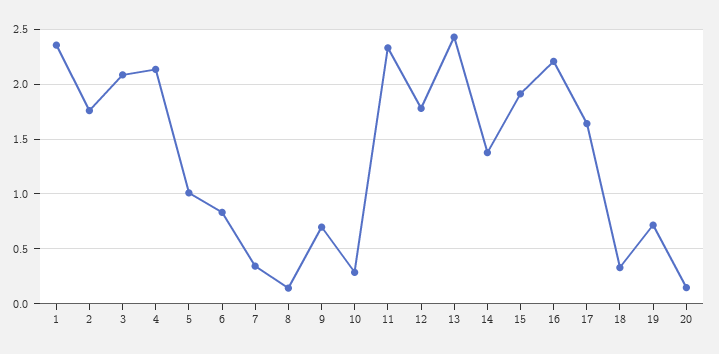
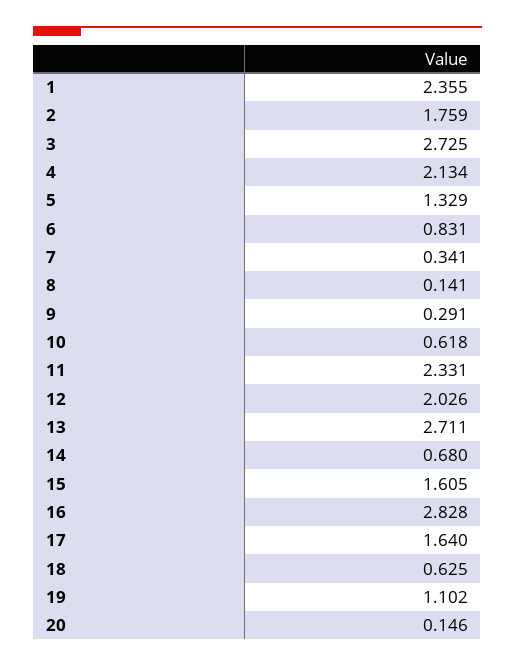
3: 2.1 -> 2.725
5: 1 -> 1.329
9: 0.7 -> 0.291
10: 0.3 -> 0.618
12: 1.8 -> 2.026
13: 2.4 -> 2.711
14: 1.4 -> 0.68
15: 1.9 -> 1.605
16: 2.2 -> 2.828
18: 0.3 -> 0.625
19: 0.7 -> 1.102

